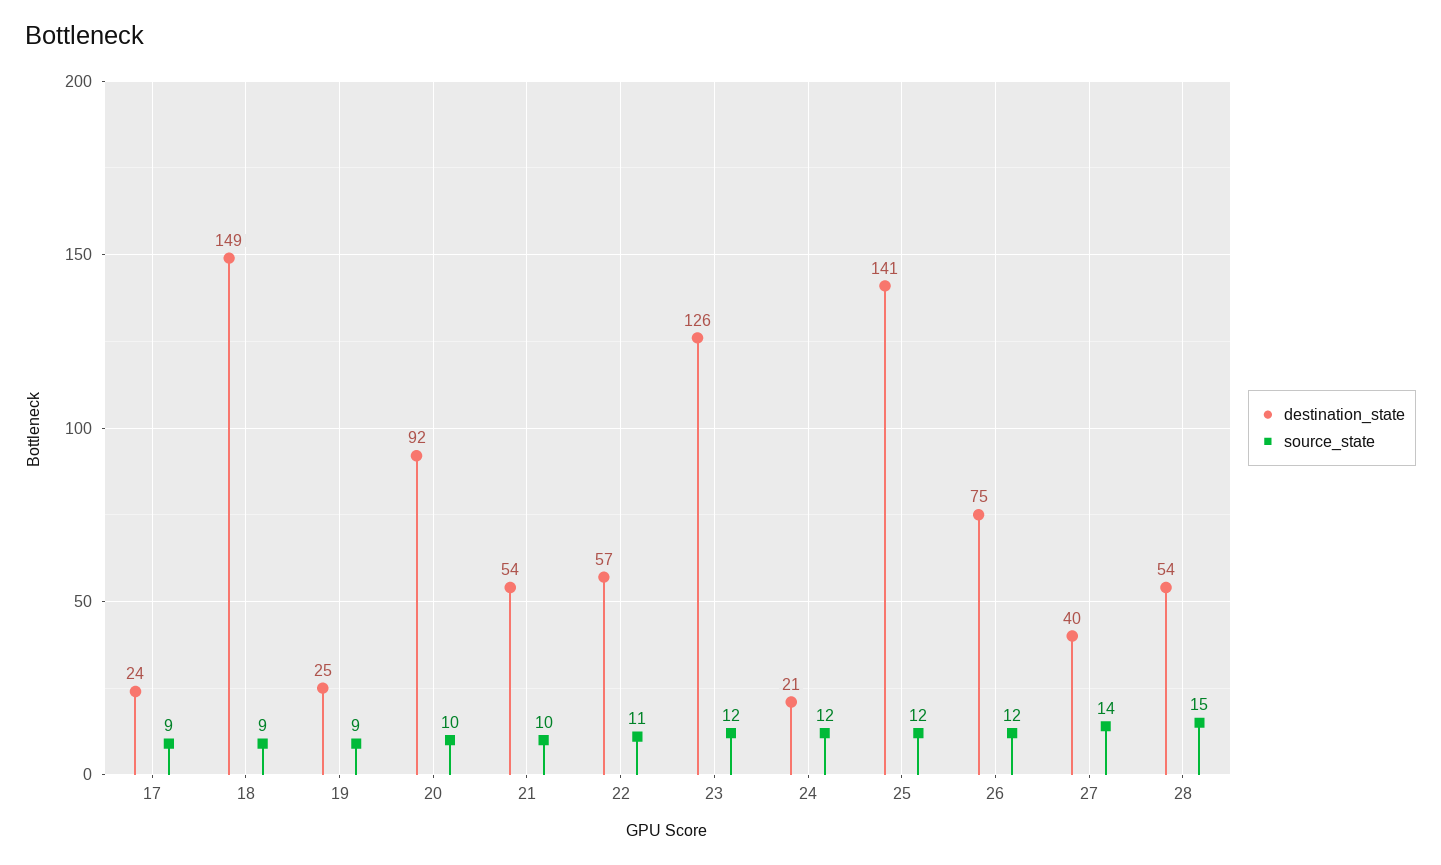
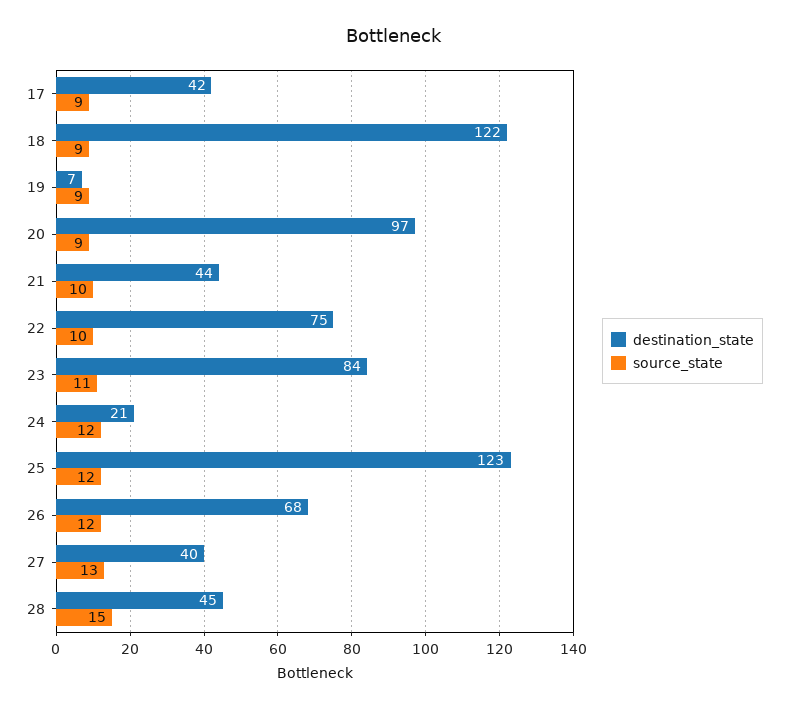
destination_state, 17: 24 -> 42
destination_state, 18: 149 -> 122
destination_state, 19: 25 -> 7
destination_state, 20: 92 -> 97
source_state, 20: 10 -> 9
destination_state, 21: 54 -> 44
destination_state, 22: 57 -> 75
source_state, 22: 11 -> 10
destination_state, 23: 126 -> 84
source_state, 23: 12 -> 11
destination_state, 25: 141 -> 123
destination_state, 26: 75 -> 68
source_state, 27: 14 -> 13
destination_state, 28: 54 -> 45

